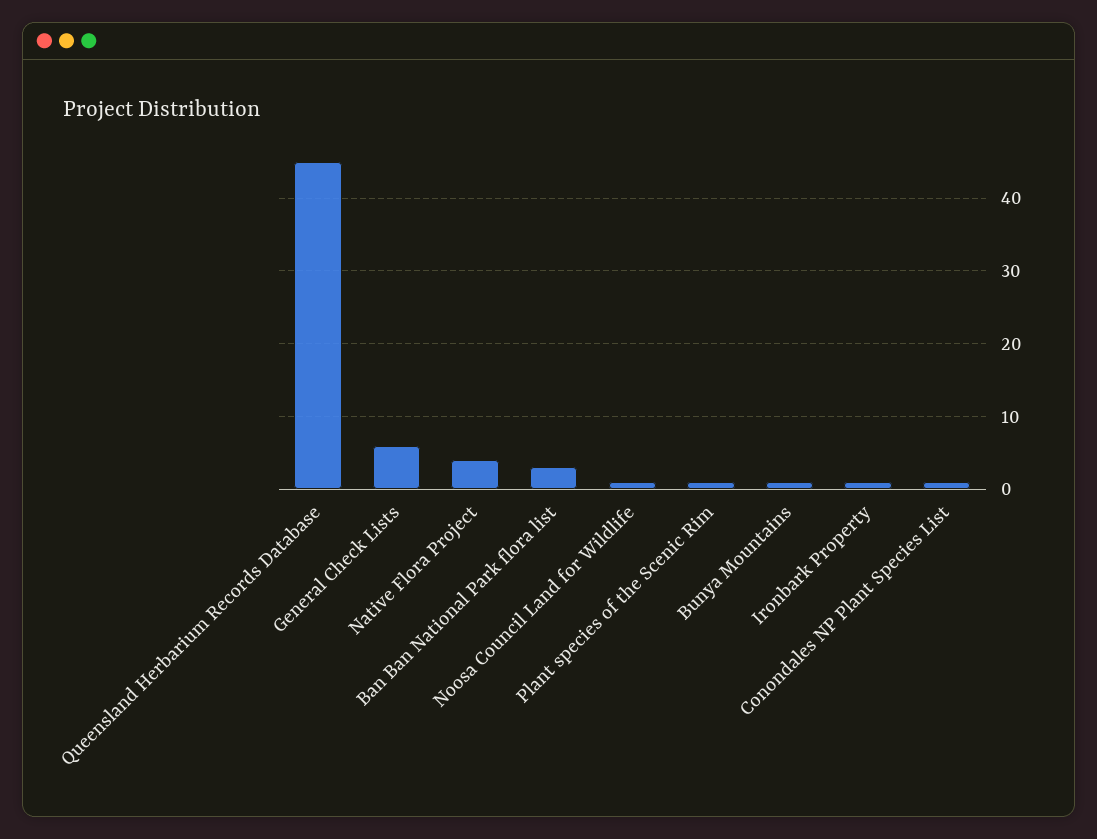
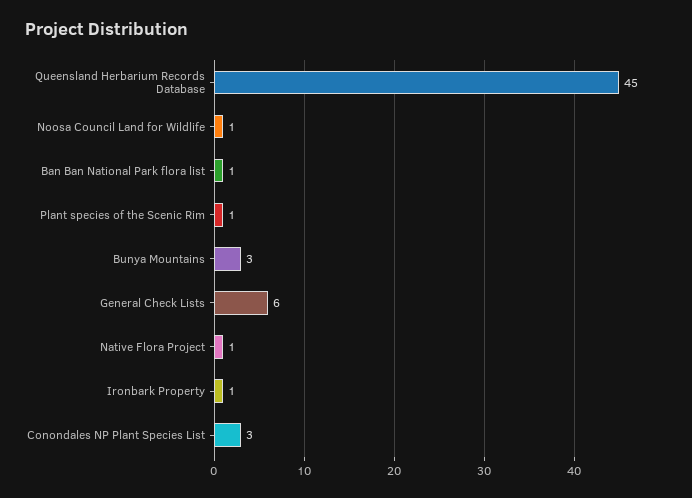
Native Flora Project: 4 -> 1
Ban Ban National Park flora list: 3 -> 1
Bunya Mountains: 1 -> 3
Conondales NP Plant Species List: 1 -> 3

